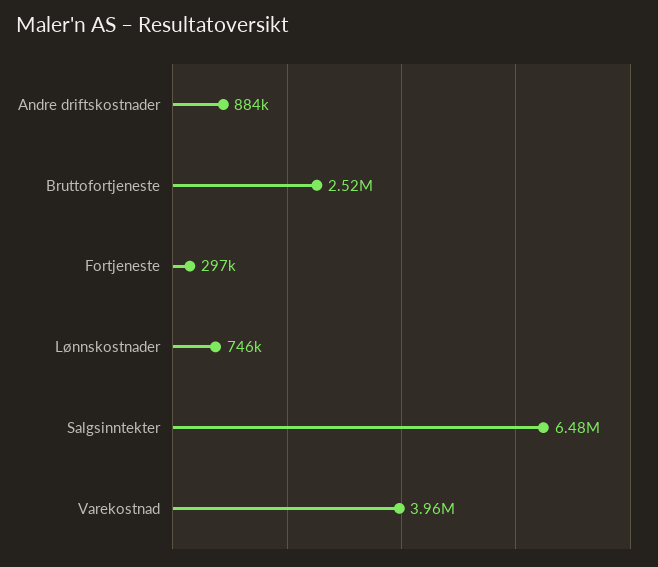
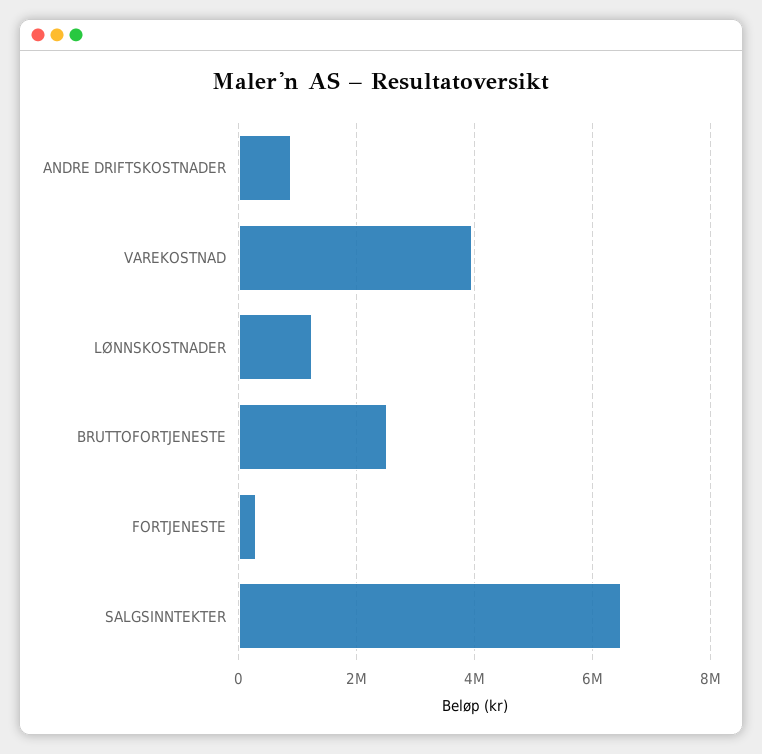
Lønnskostnader: 746000 -> 1200000

